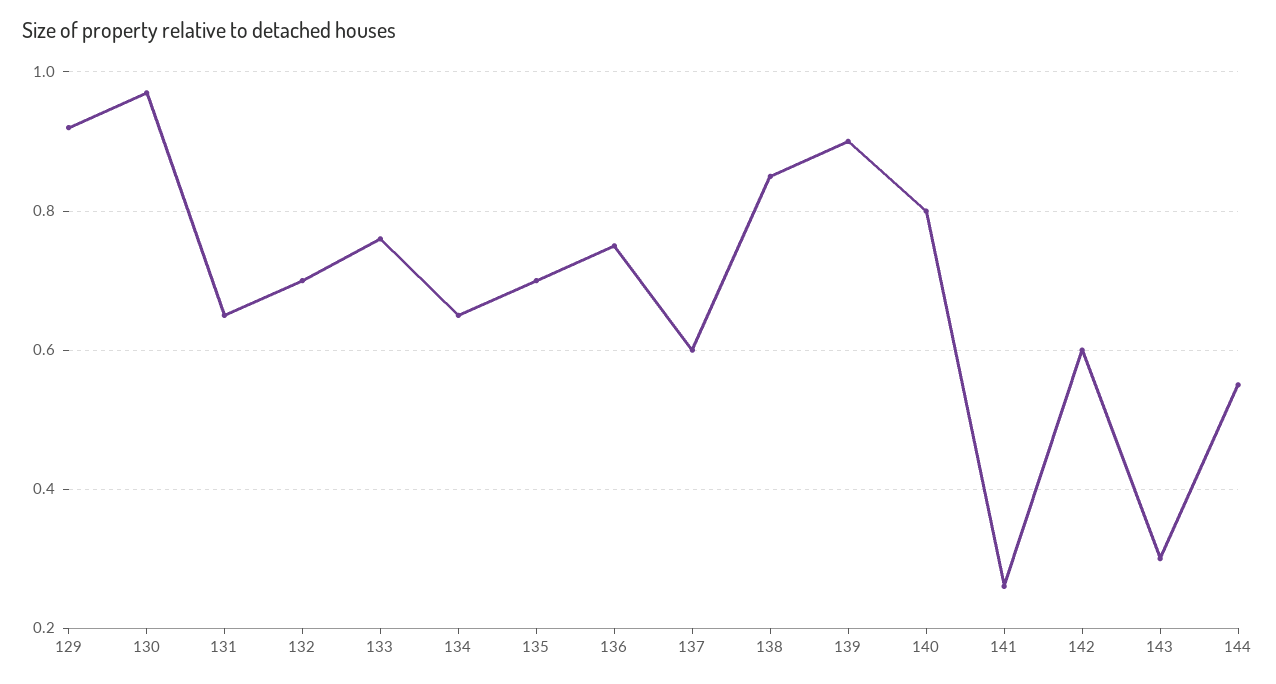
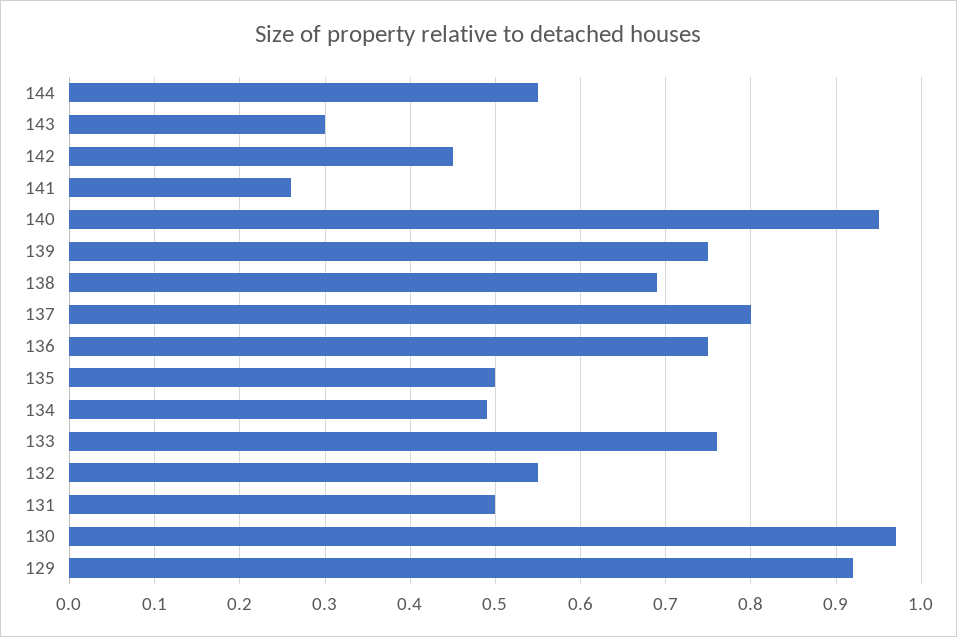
131: 0.65 -> 0.5
132: 0.7 -> 0.55
134: 0.65 -> 0.49
135: 0.7 -> 0.5
137: 0.6 -> 0.8
138: 0.85 -> 0.69
139: 0.9 -> 0.75
140: 0.8 -> 0.95
142: 0.6 -> 0.45

